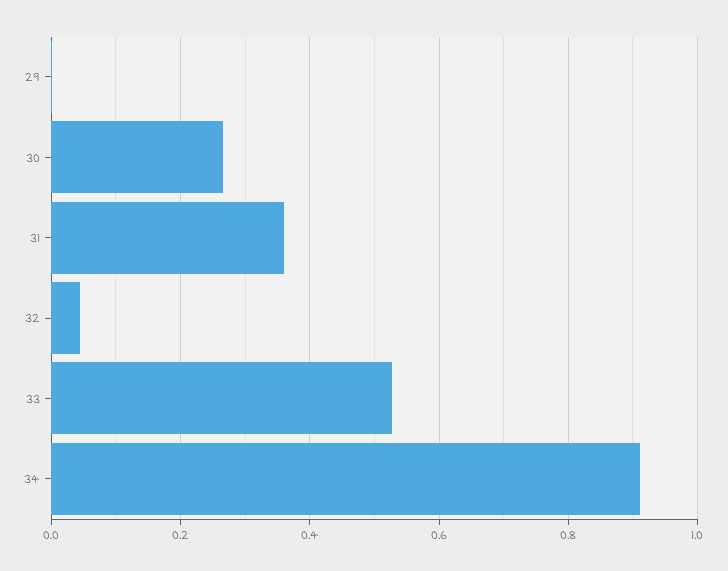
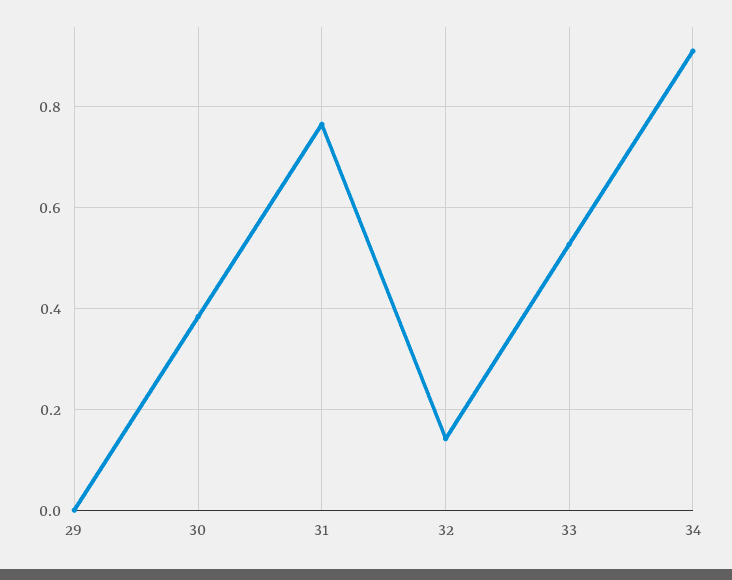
30: 0.26 -> 0.38
31: 0.36 -> 0.76
32: 0.04 -> 0.14

